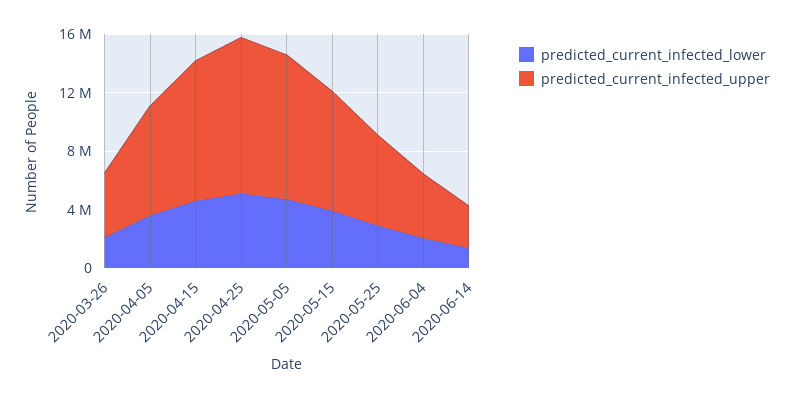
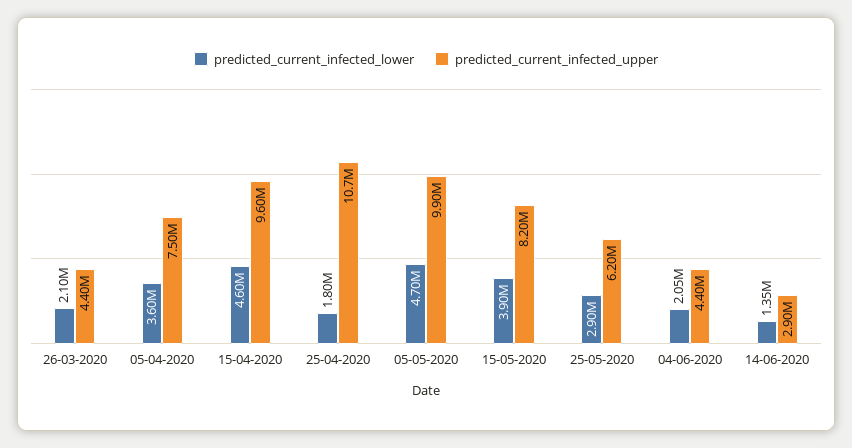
predicted_current_infected_lower, 2020-04-25: 5000000 -> 1800000

